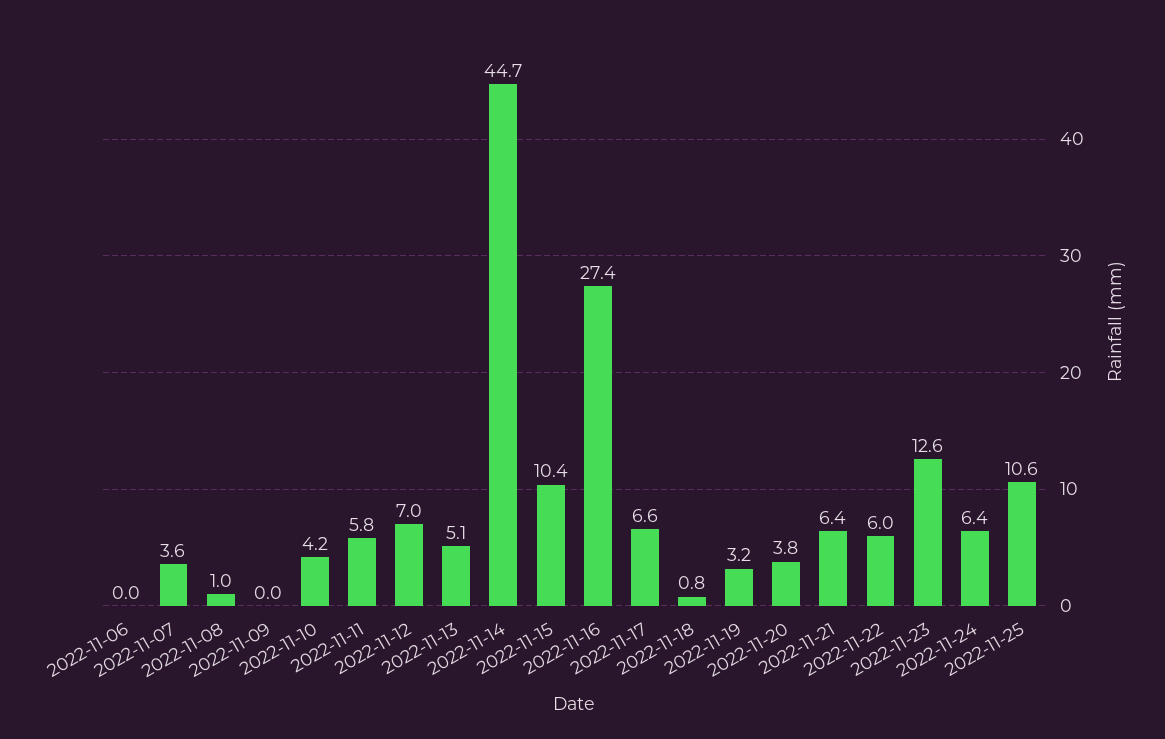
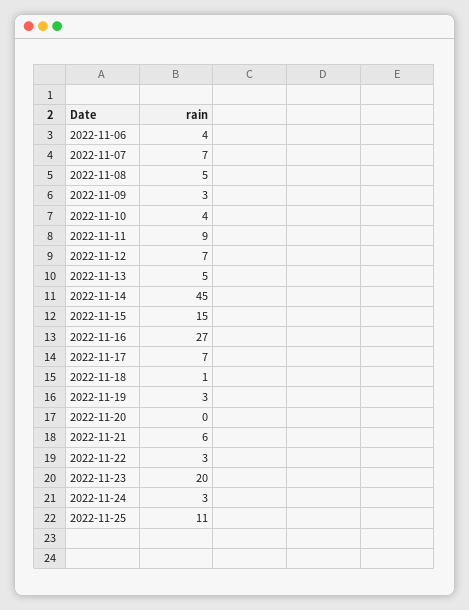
2022-11-06: 0 -> 4
2022-11-07: 3.6 -> 7
2022-11-08: 1 -> 5
2022-11-09: 0 -> 3
2022-11-11: 5.8 -> 9
2022-11-15: 10.4 -> 15
2022-11-20: 3.8 -> 0
2022-11-22: 6 -> 3
2022-11-23: 12.6 -> 20
2022-11-24: 6.4 -> 3

